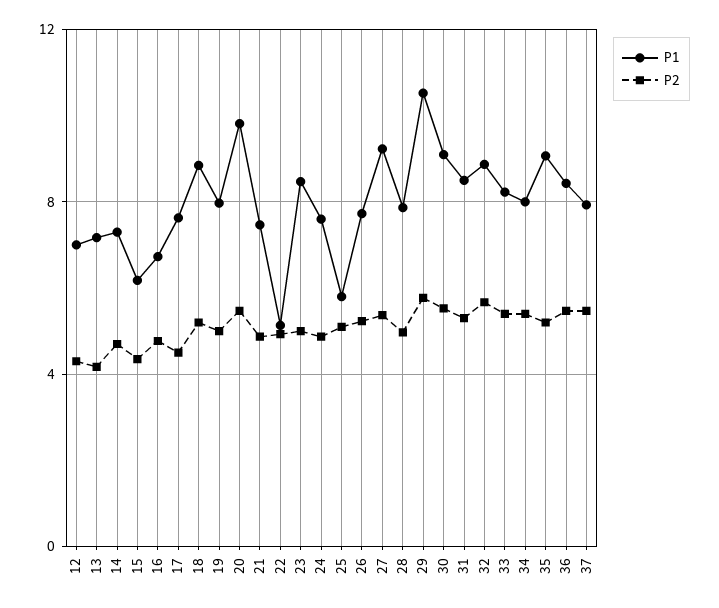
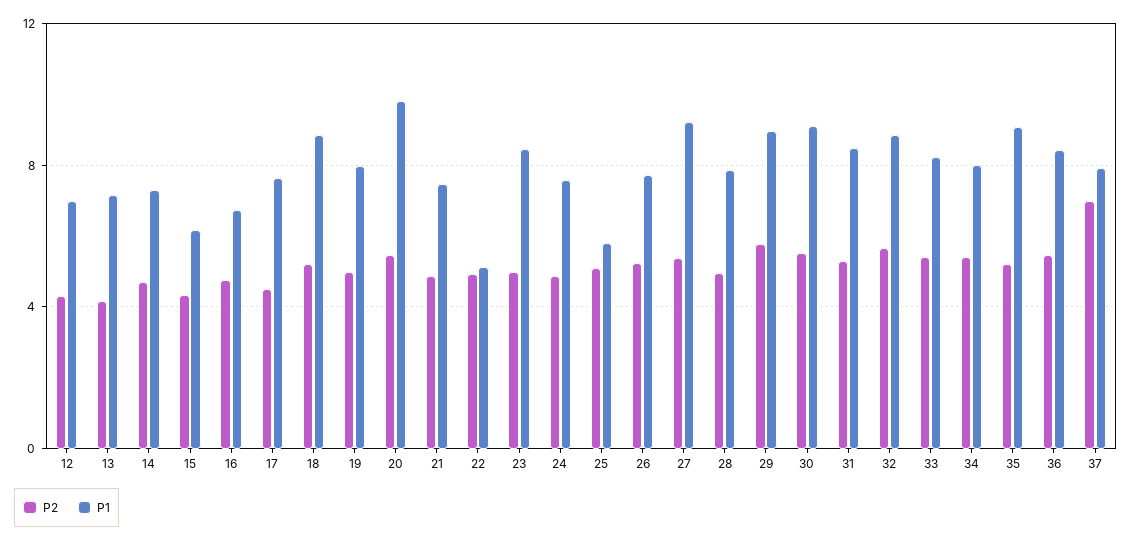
P1, 29: 10.5 -> 9
P2, 37: 5.5 -> 7

